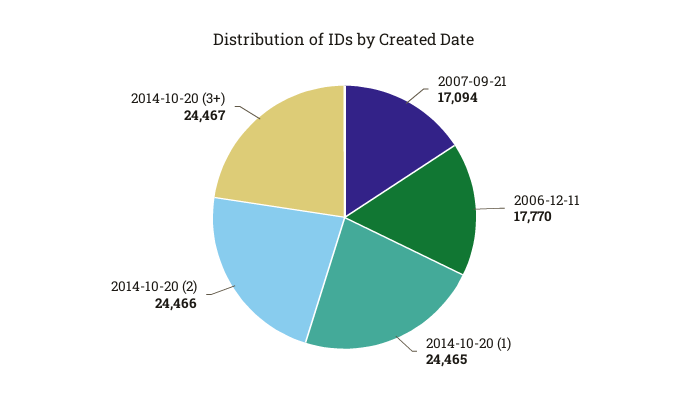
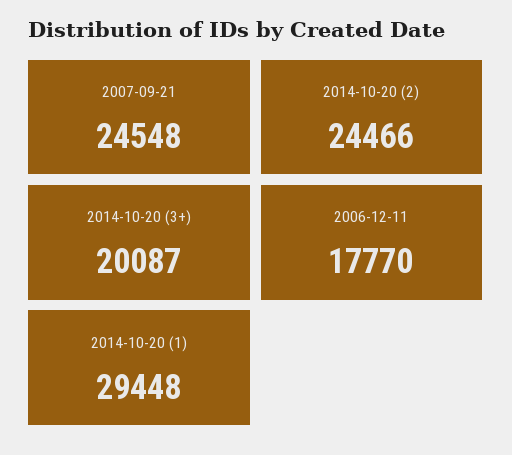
2007-09-21: 17094 -> 24548
2014-10-20 (1): 24465 -> 29448
2014-10-20 (3+): 24467 -> 20087

